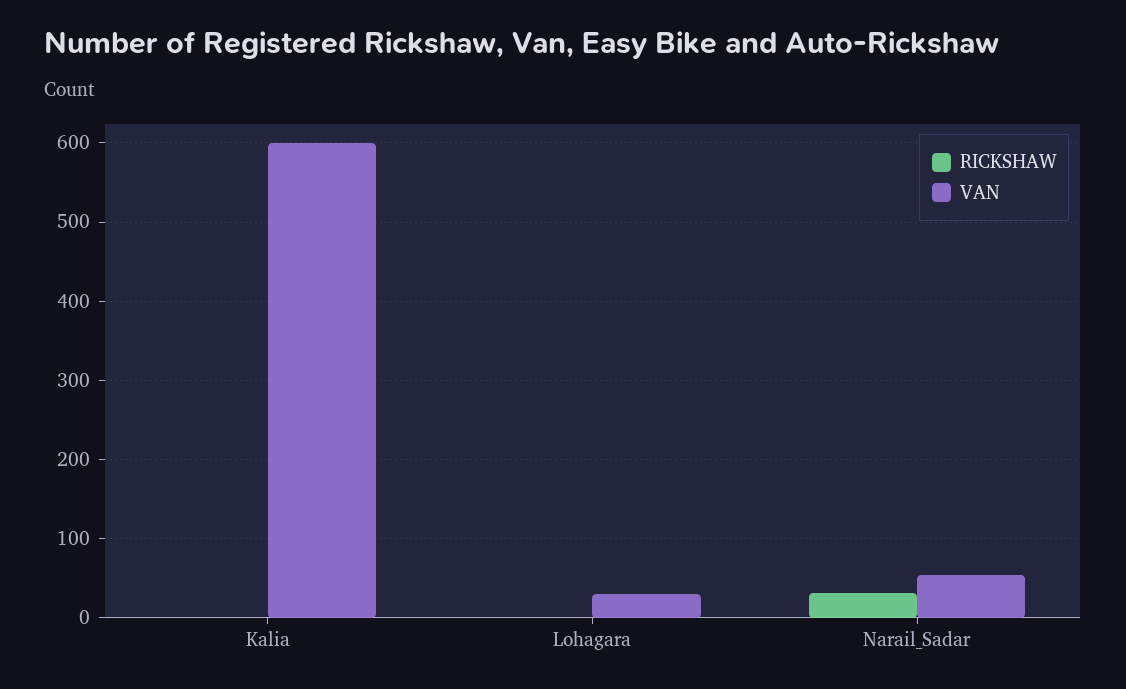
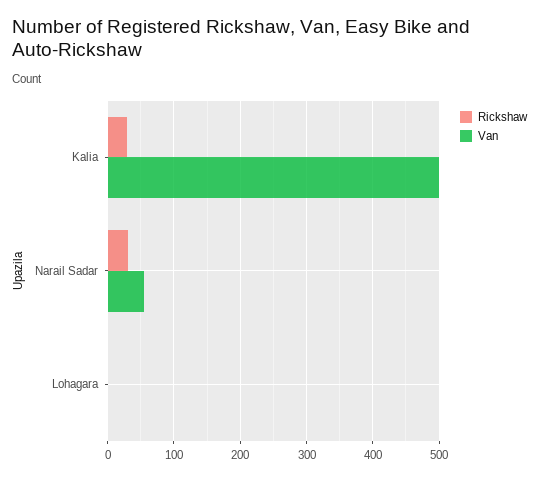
RICKSHAW, Kalia: 0 -> 30
VAN, Kalia: 600 -> 500
VAN, Lohagara: 30 -> 0

